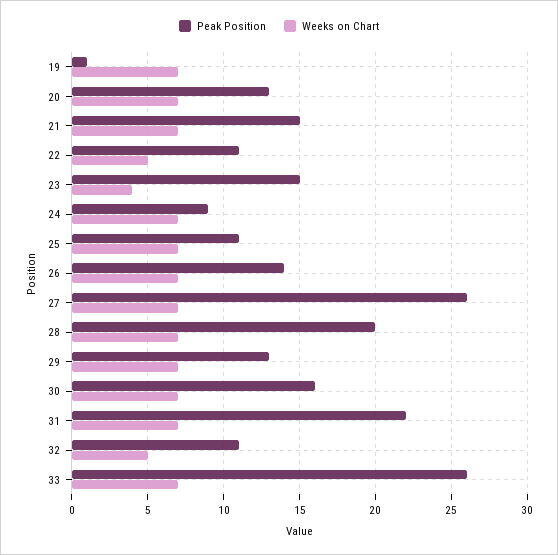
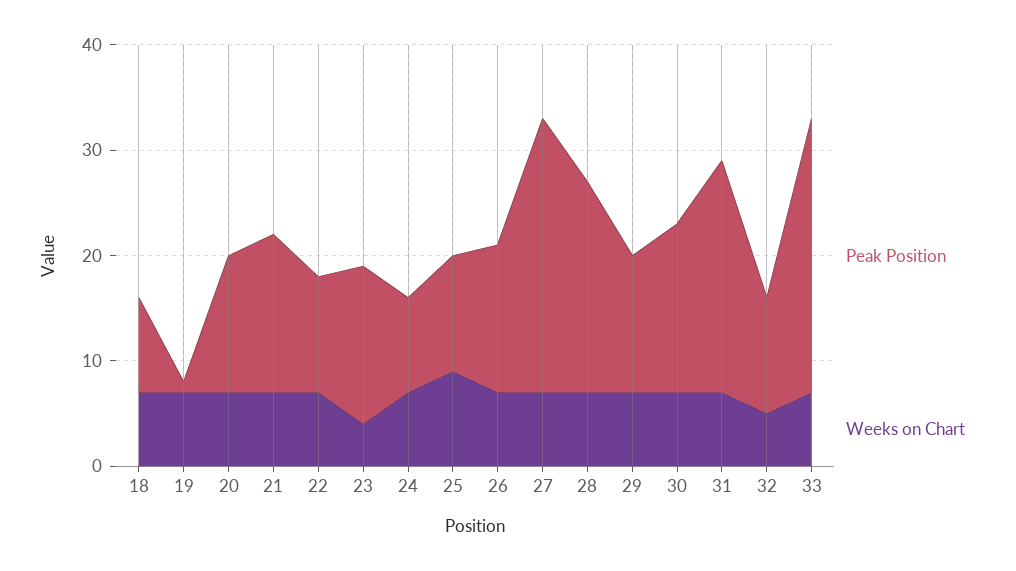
Weeks on Chart, 22: 5 -> 7
Weeks on Chart, 25: 7 -> 9
Peak Position, 18: none -> 9
Weeks on Chart, 18: none -> 7

